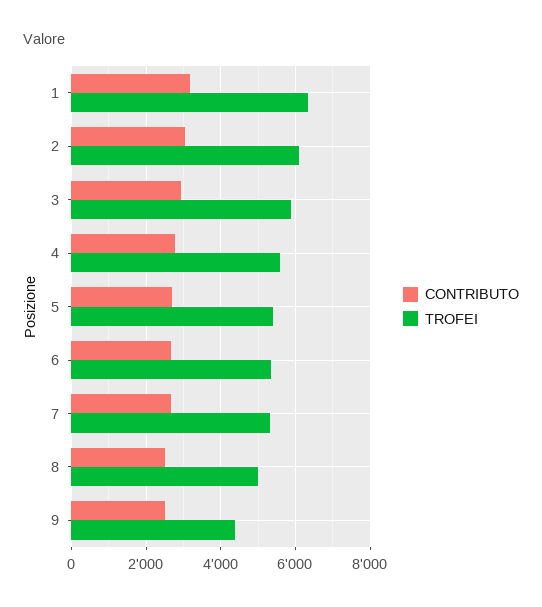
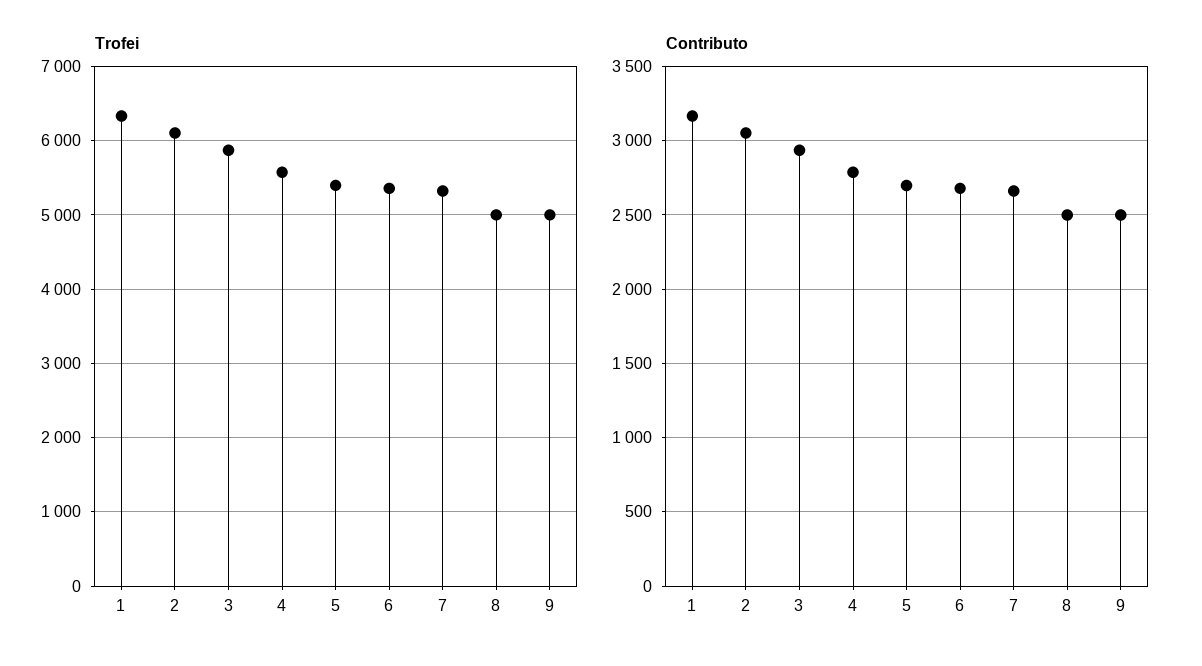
TROFEI, 9: 4400 -> 5000

